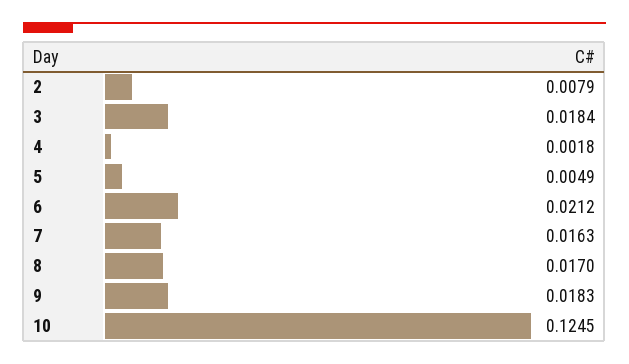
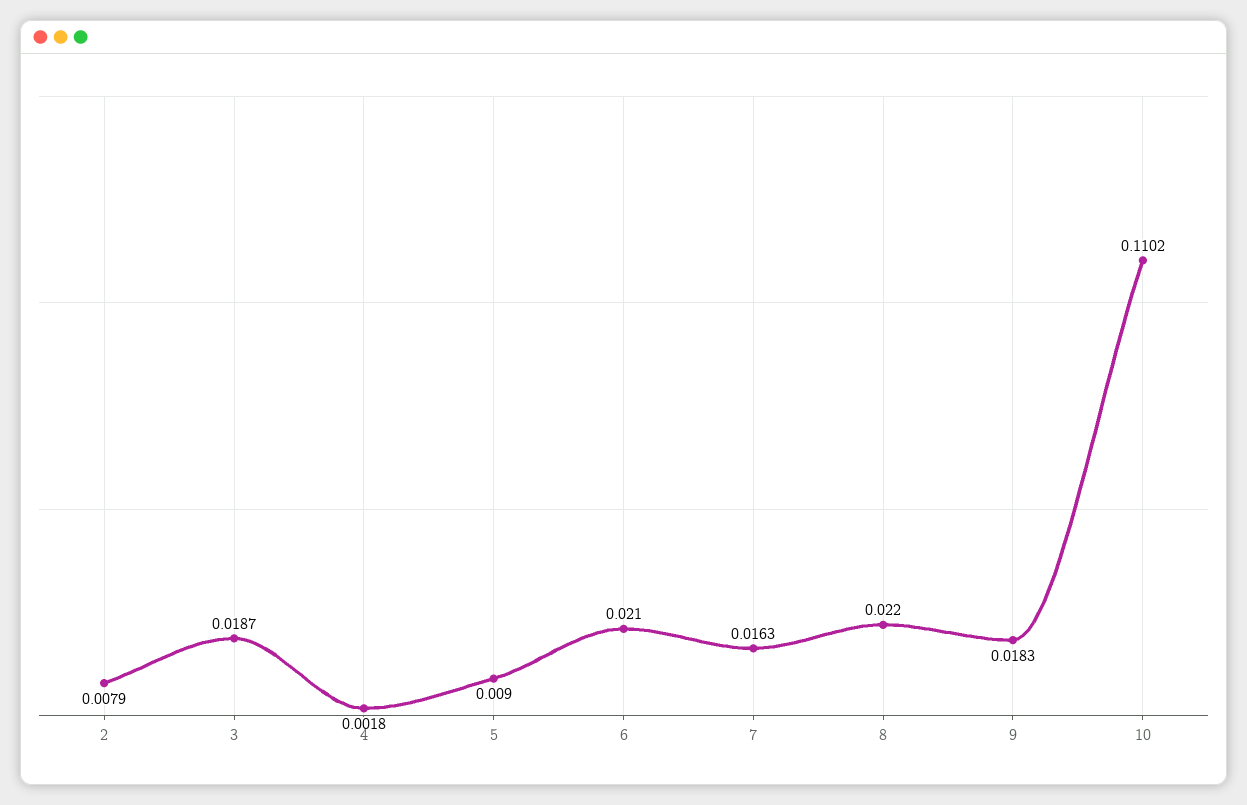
3: 0.0184 -> 0.0187
5: 0.0049 -> 0.009
6: 0.0212 -> 0.021
8: 0.017 -> 0.022
10: 0.1245 -> 0.1102

